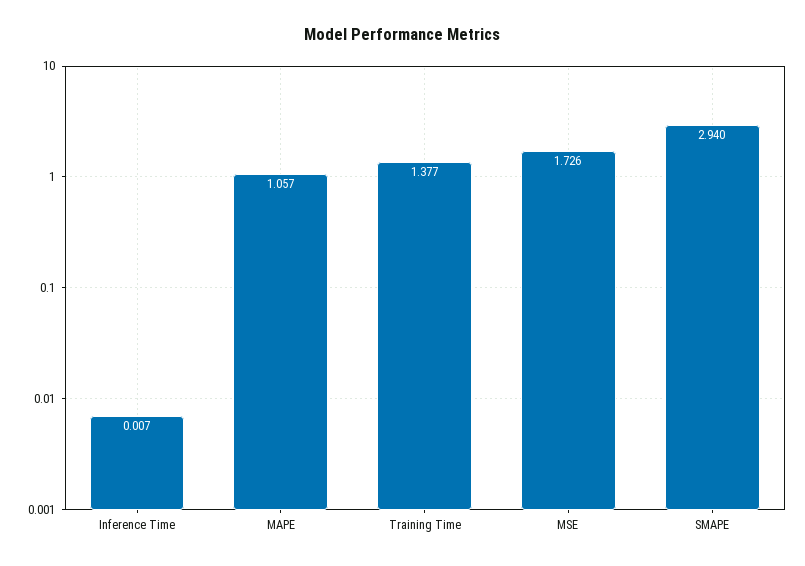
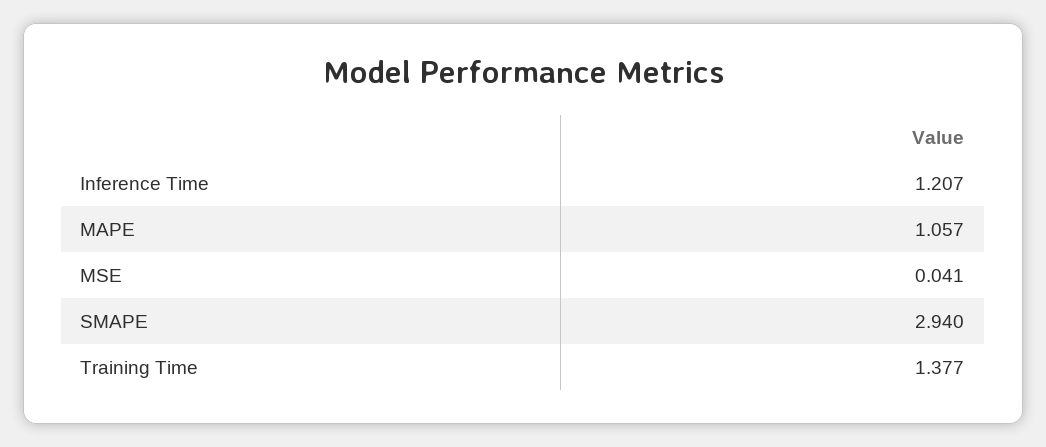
Inference Time: 0.007 -> 1.207
MSE: 1.726 -> 0.041

